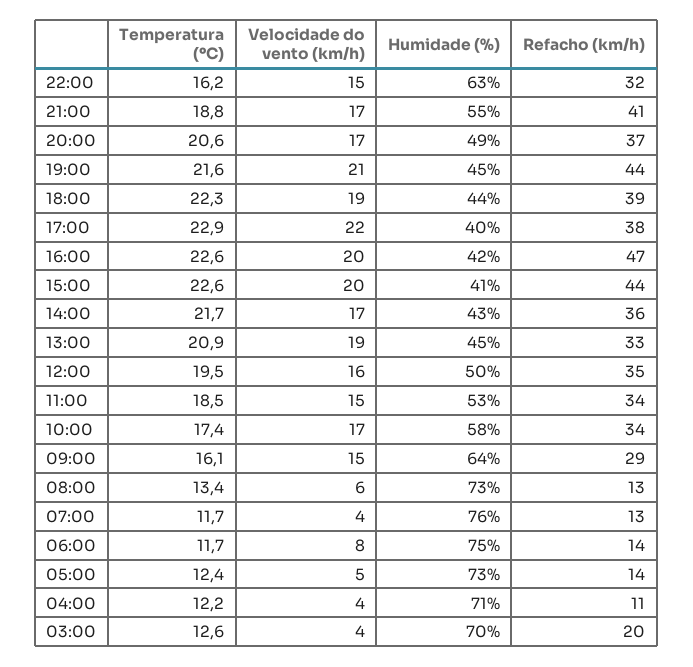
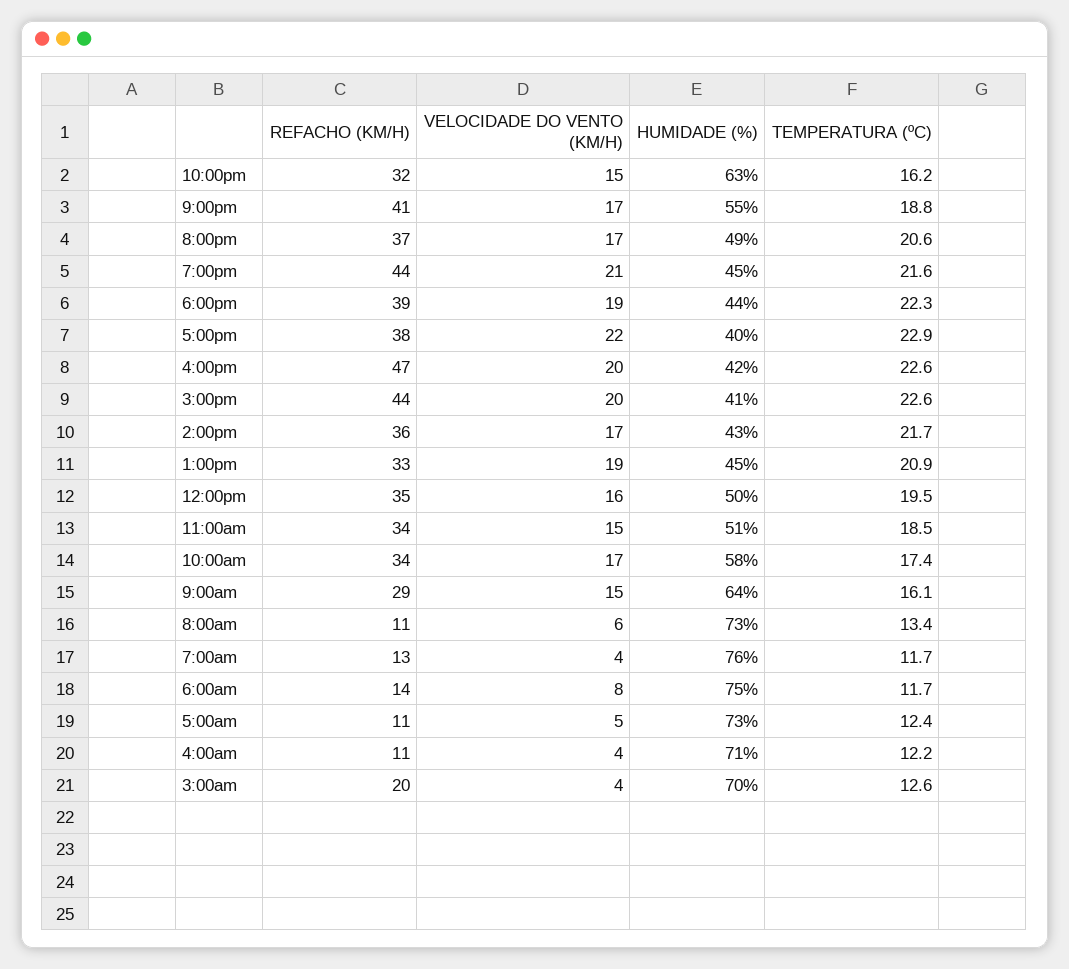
Humidade (%), 11:00: 53 -> 51
Refacho (km/h), 08:00: 13 -> 11
Refacho (km/h), 05:00: 14 -> 11

